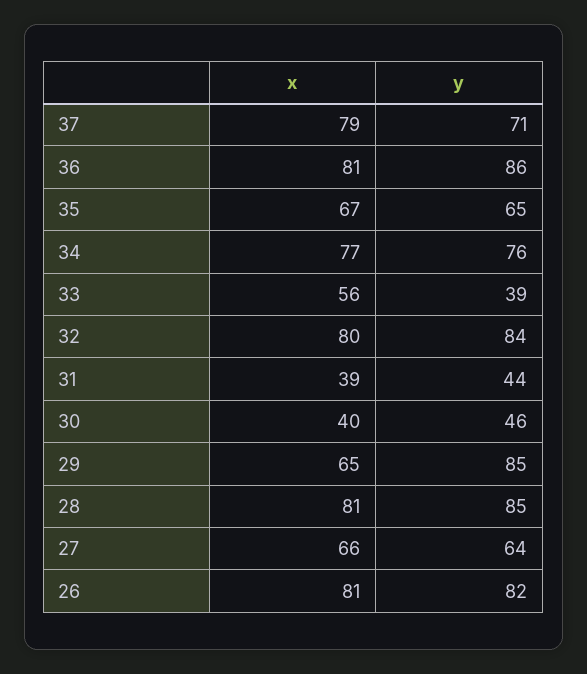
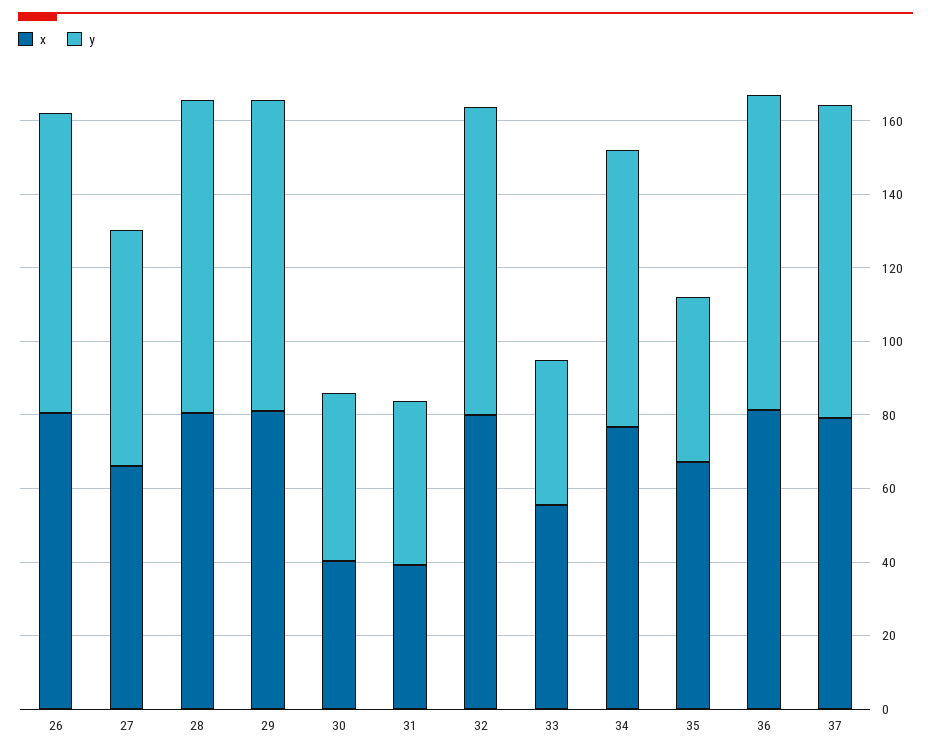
y, 37: 71 -> 85
y, 35: 65 -> 45
x, 29: 65 -> 80

